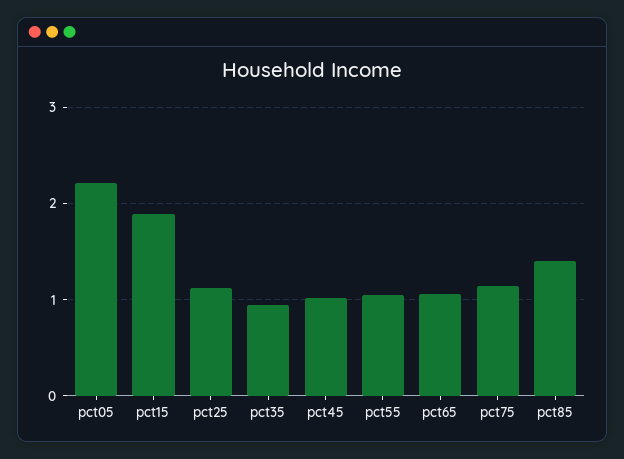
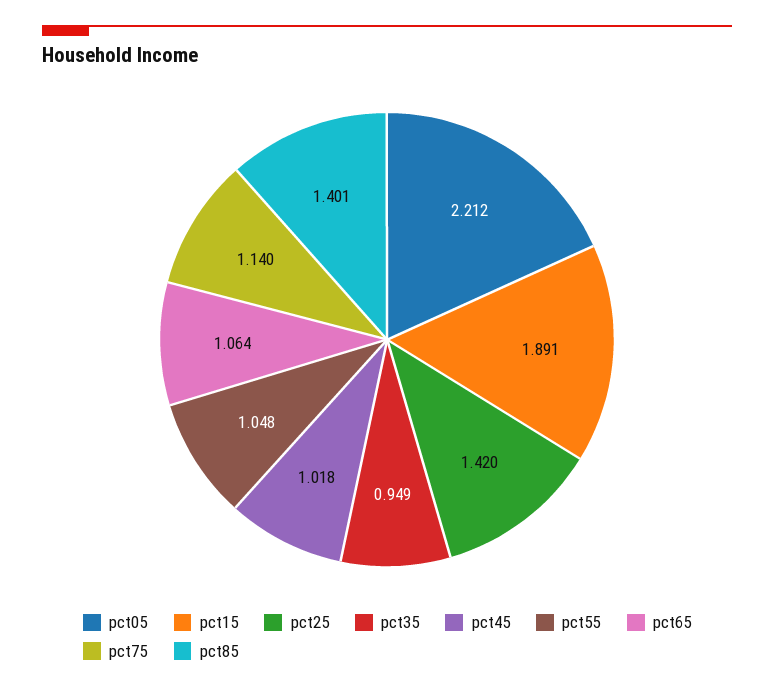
pct25: 1.1 -> 1.42

